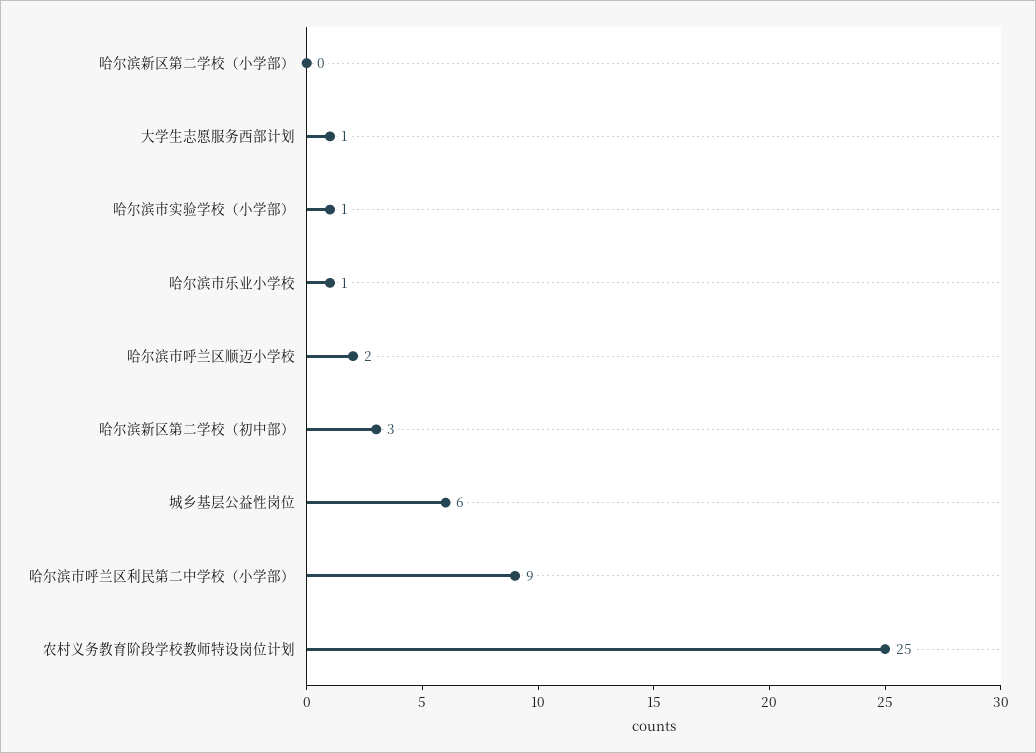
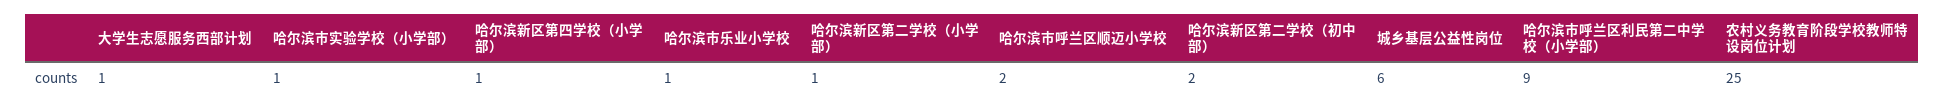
哈尔滨新区第二学校（小学部）: 0 -> 1
哈尔滨新区第二学校（初中部）: 3 -> 2
哈尔滨新区第四学校（小学部）: none -> 1

